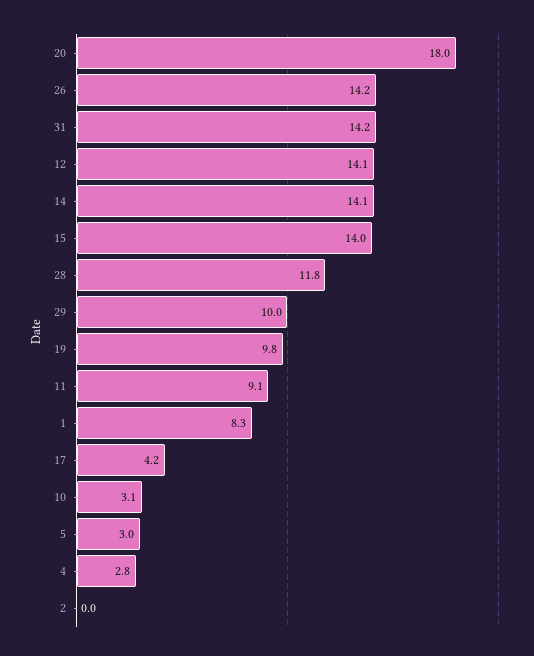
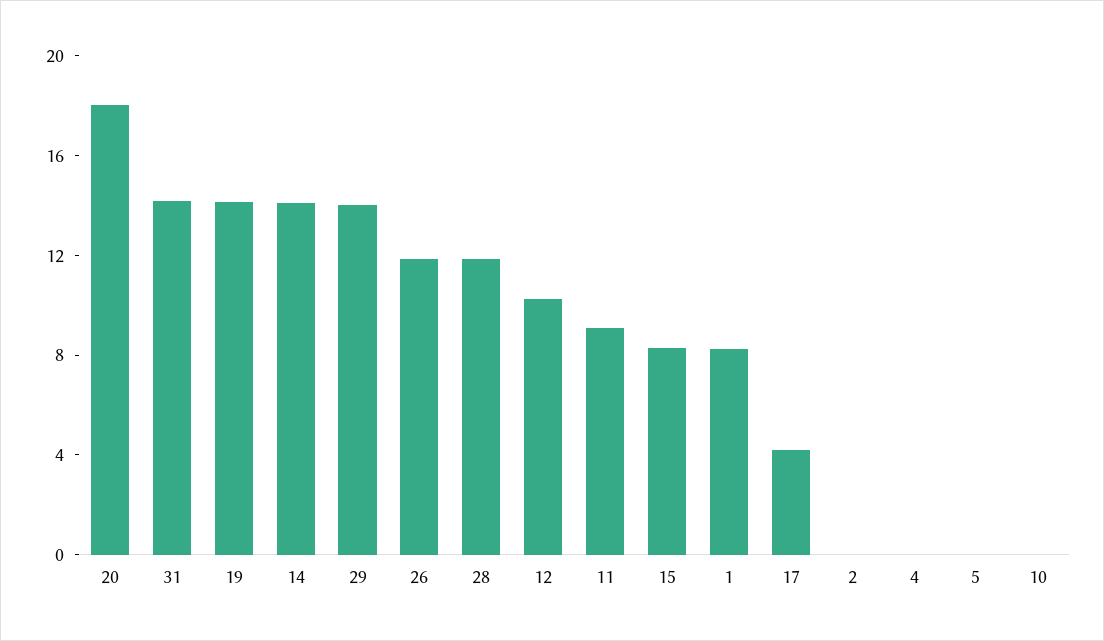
26: 14.2 -> 12
12: 14.1 -> 10
15: 14 -> 8
29: 10 -> 14
19: 9.8 -> 14
10: 3.1 -> 0
5: 3 -> 0
4: 2.8 -> 0

